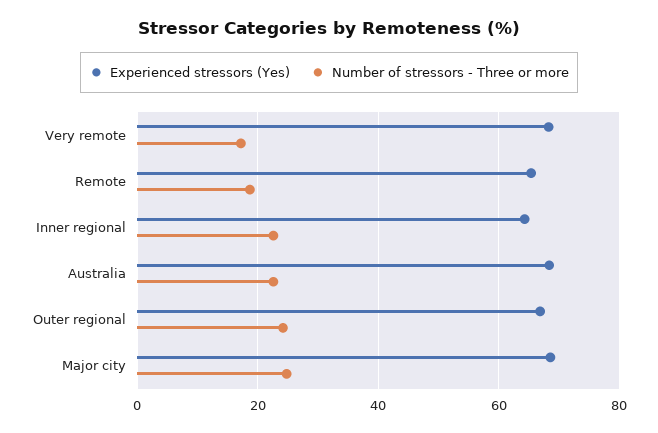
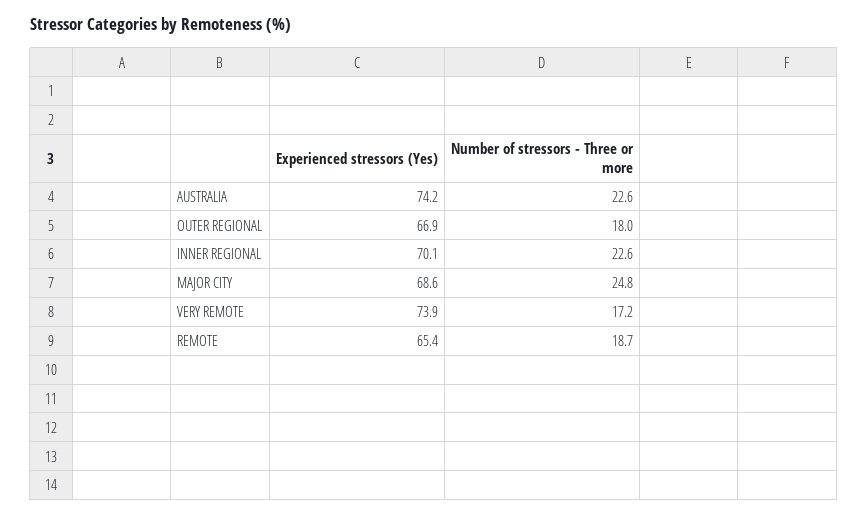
Experienced stressors (Yes), Very remote: 68 -> 73.9
Experienced stressors (Yes), Inner regional: 64 -> 70.1
Experienced stressors (Yes), Australia: 68 -> 74.2
Number of stressors - Three or more, Outer regional: 24 -> 18

